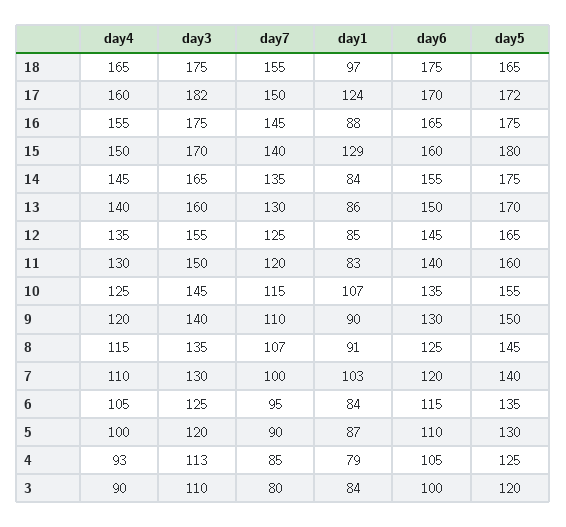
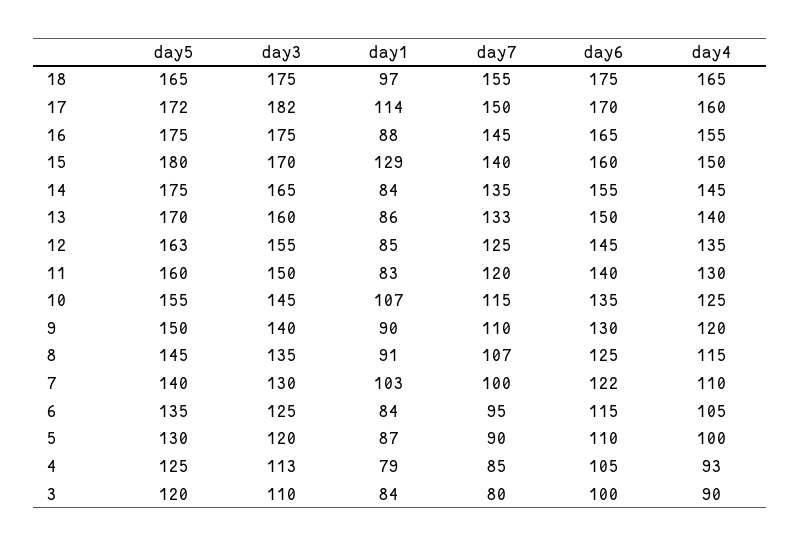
day1, 17: 124 -> 114
day7, 13: 130 -> 133
day5, 12: 165 -> 163
day6, 7: 120 -> 122

